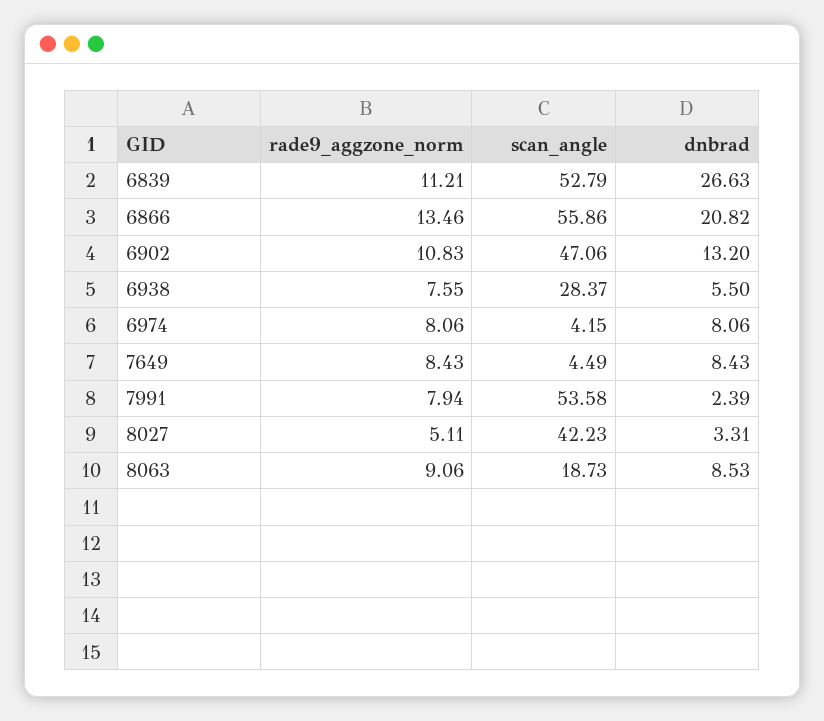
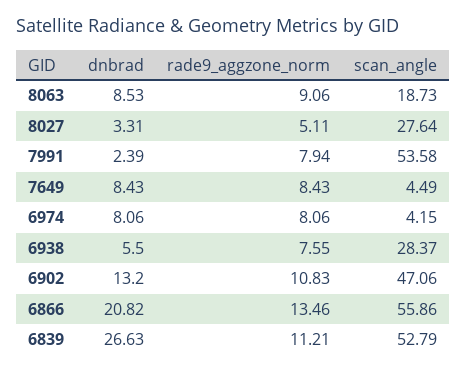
scan_angle, 8027: 42.23 -> 27.64

